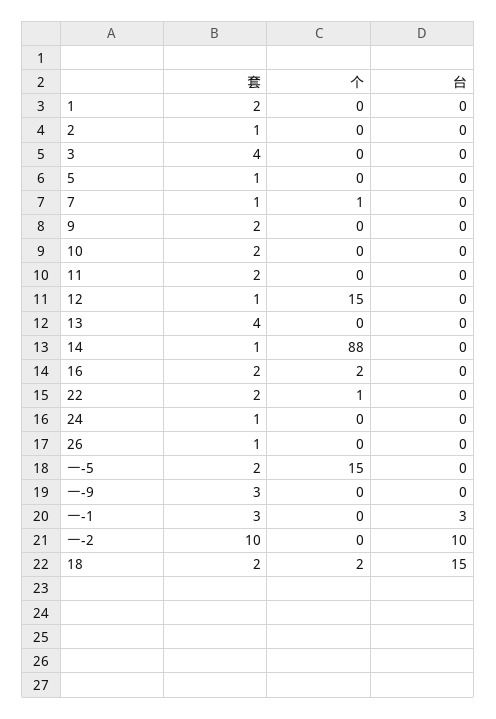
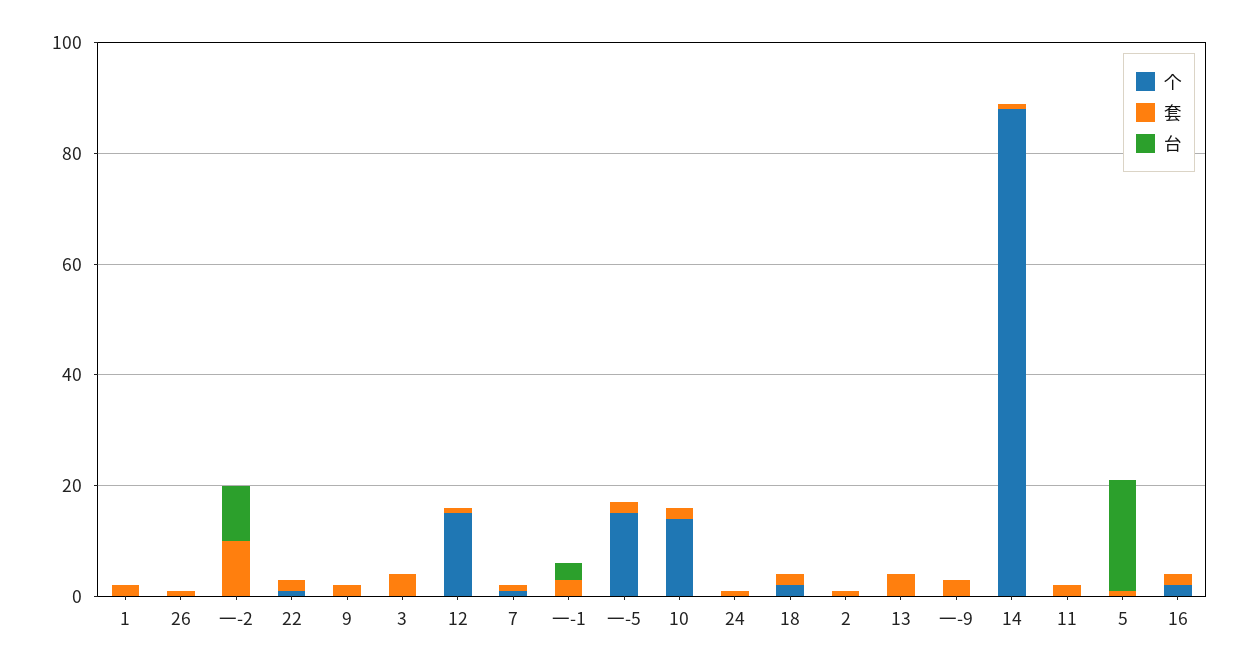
台, 5: 0 -> 20
个, 10: 0 -> 15
台, 18: 15 -> 0

